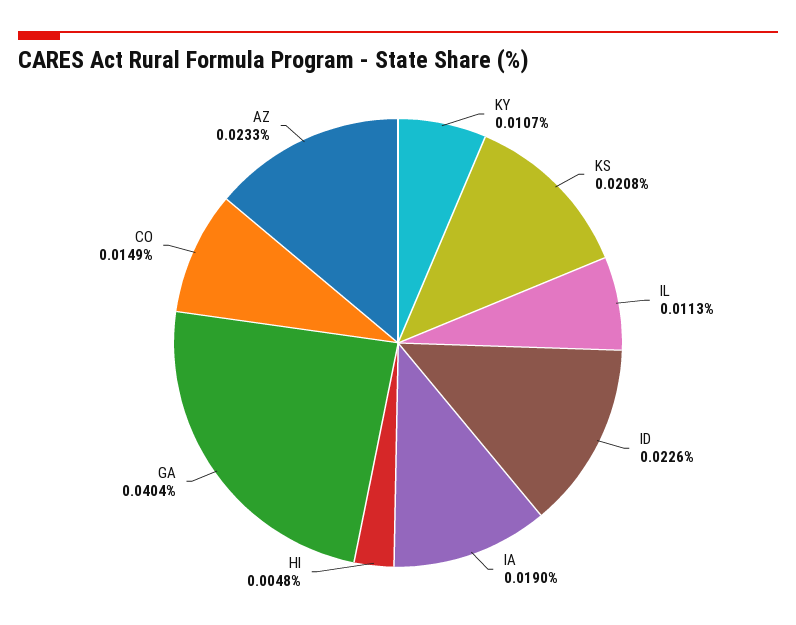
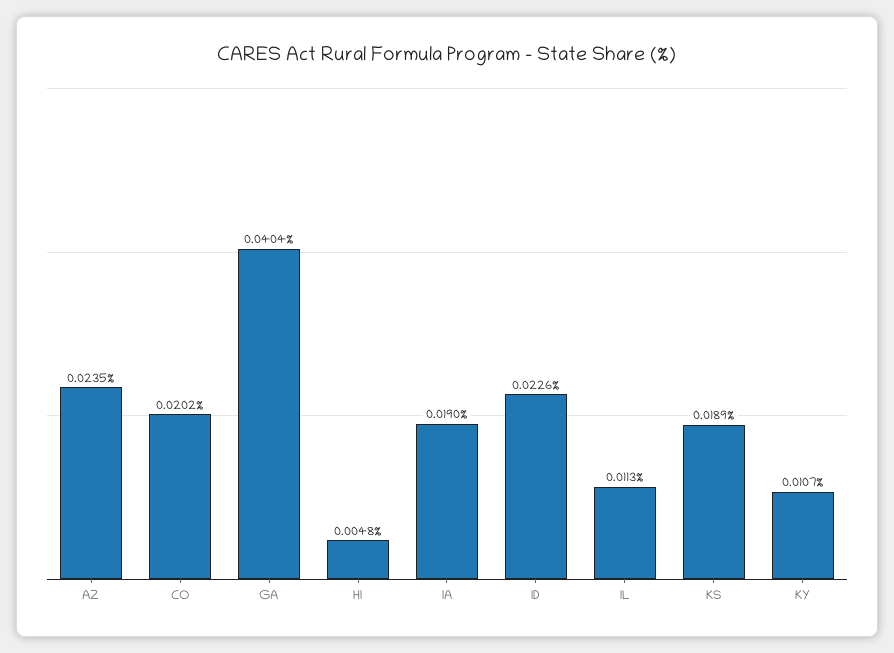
KS: 0.0208 -> 0.0189
CO: 0.0149 -> 0.0202
AZ: 0.0233 -> 0.0235

